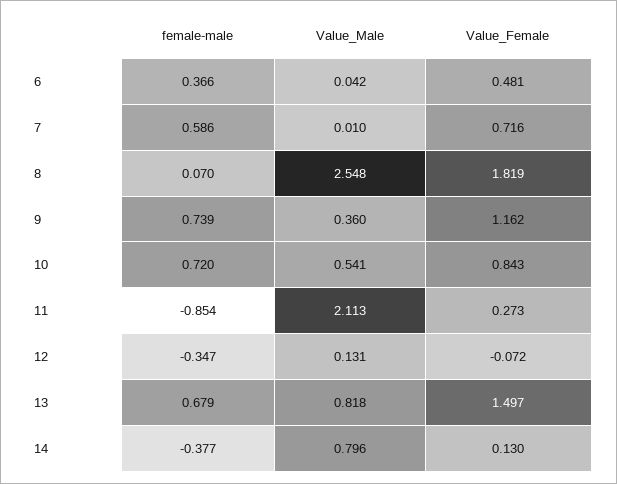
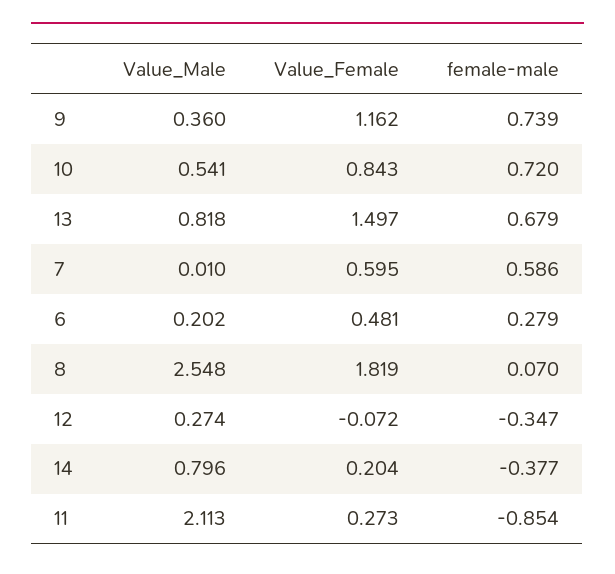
female-male, 6: 0.366 -> 0.279
Value_Male, 6: 0.042 -> 0.202
Value_Female, 7: 0.716 -> 0.595
Value_Male, 12: 0.131 -> 0.274
Value_Female, 14: 0.13 -> 0.204

